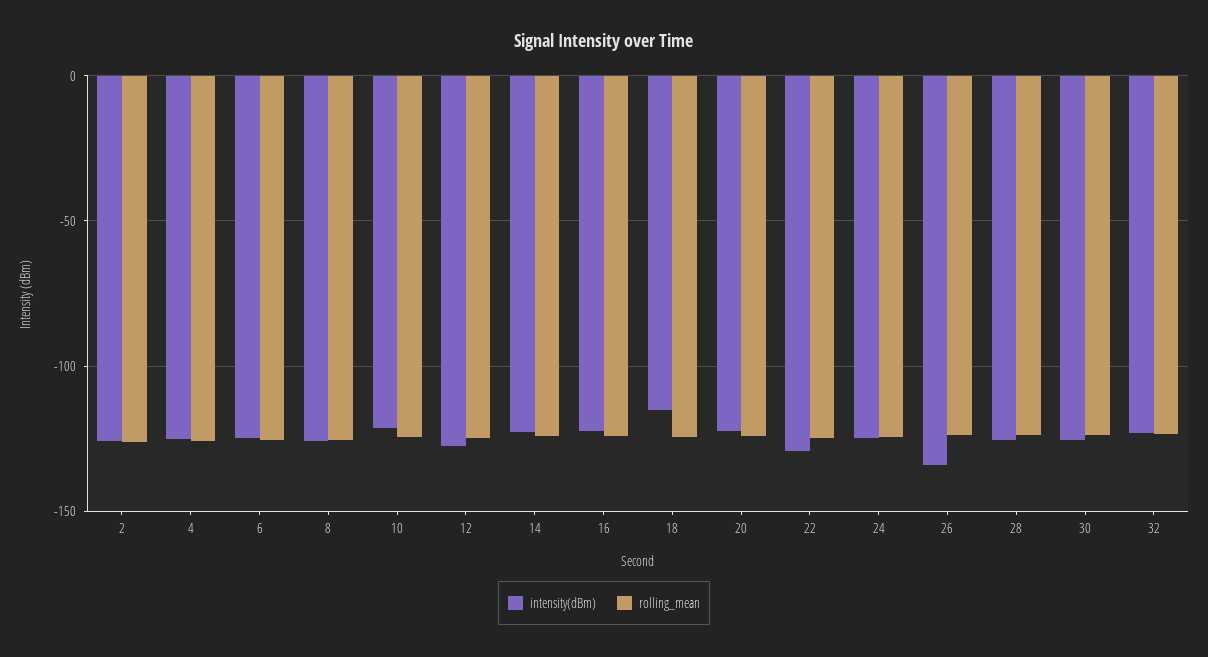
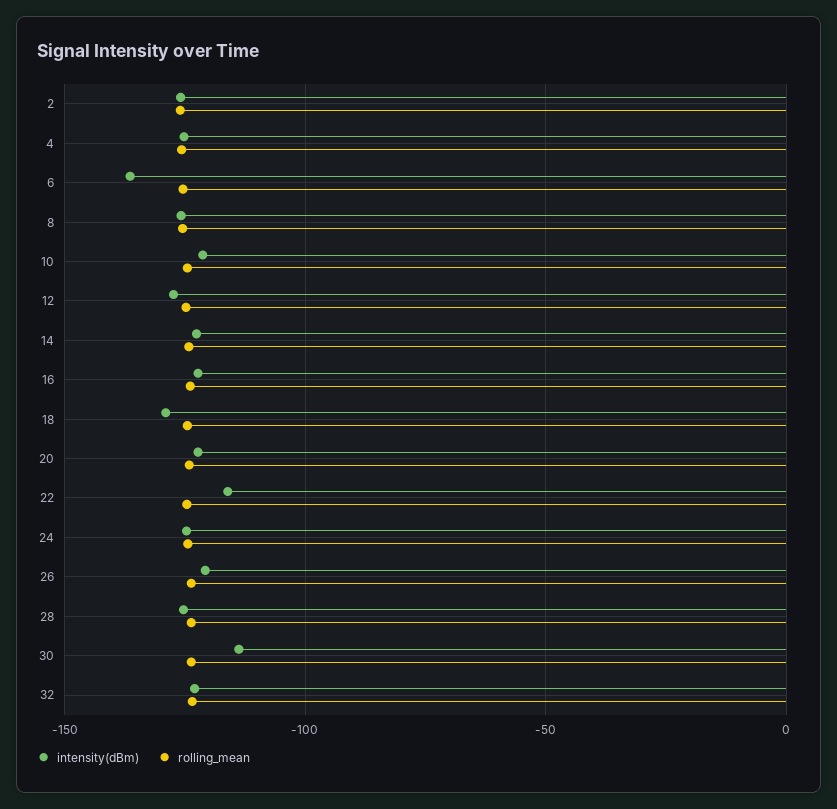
intensity(dBm), 6: -125 -> -135
intensity(dBm), 18: -115 -> -130
intensity(dBm), 22: -130 -> -115
intensity(dBm), 26: -135 -> -120
intensity(dBm), 30: -125 -> -115

